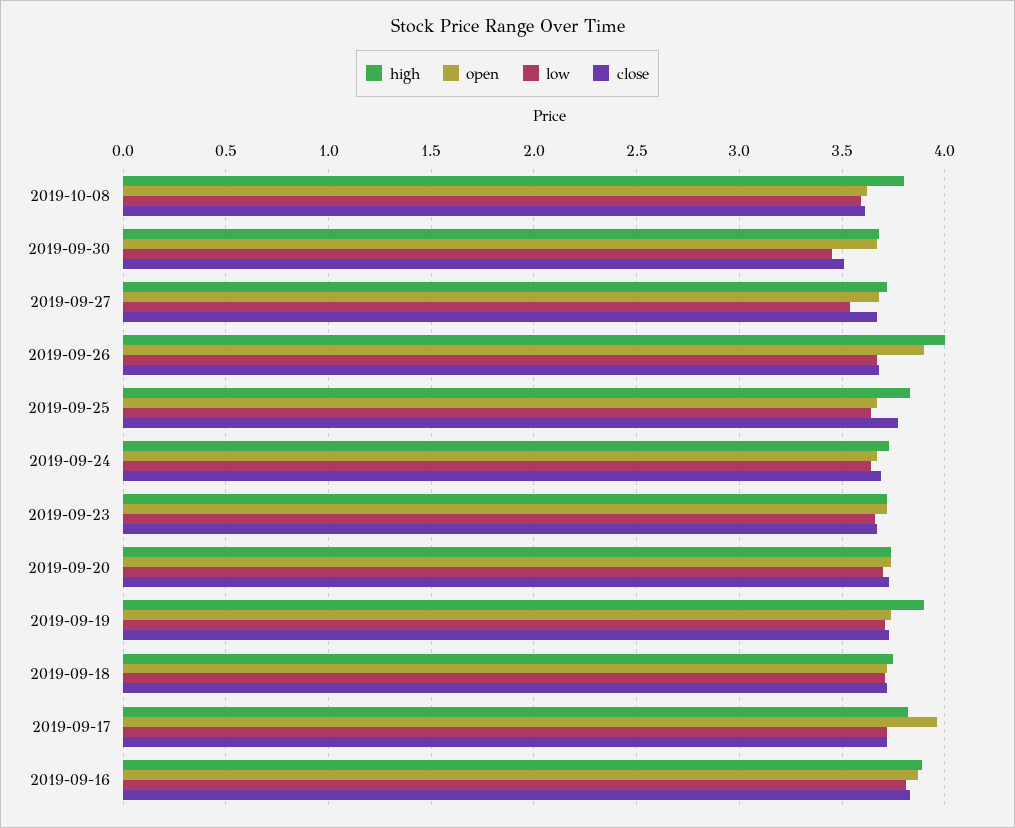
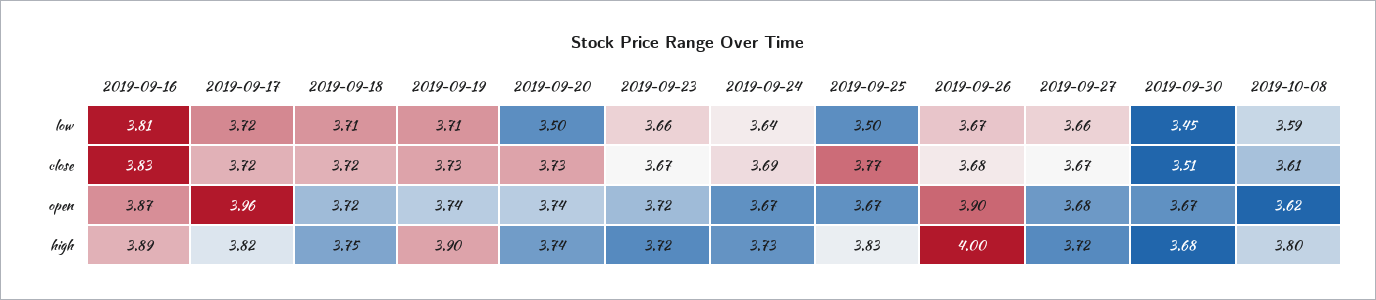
low, 2019-09-27: 3.55 -> 3.66
low, 2019-09-25: 3.65 -> 3.5
low, 2019-09-20: 3.7 -> 3.5

